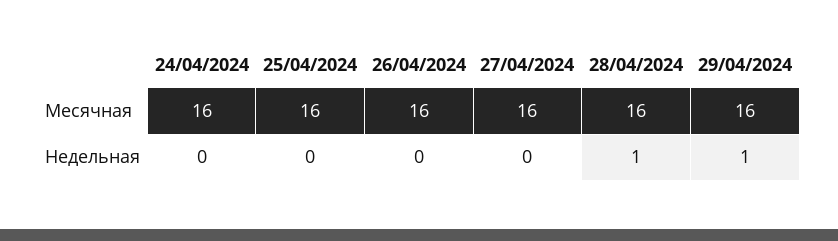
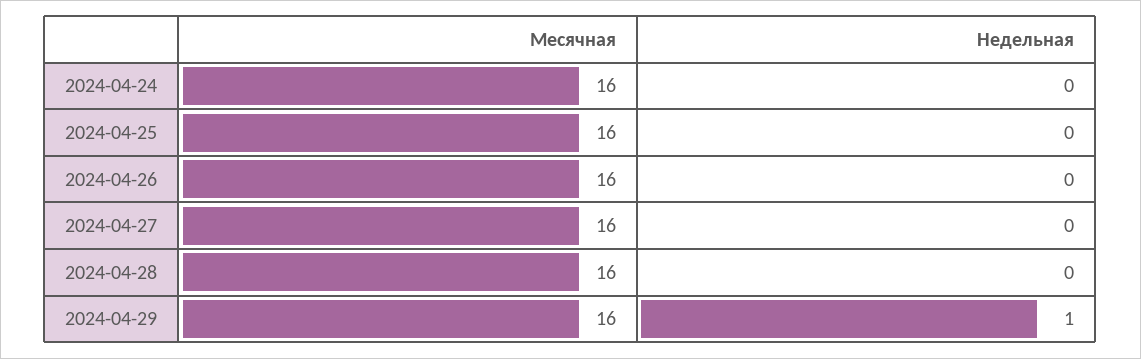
28/04/2024, Недельная: 1 -> 0

